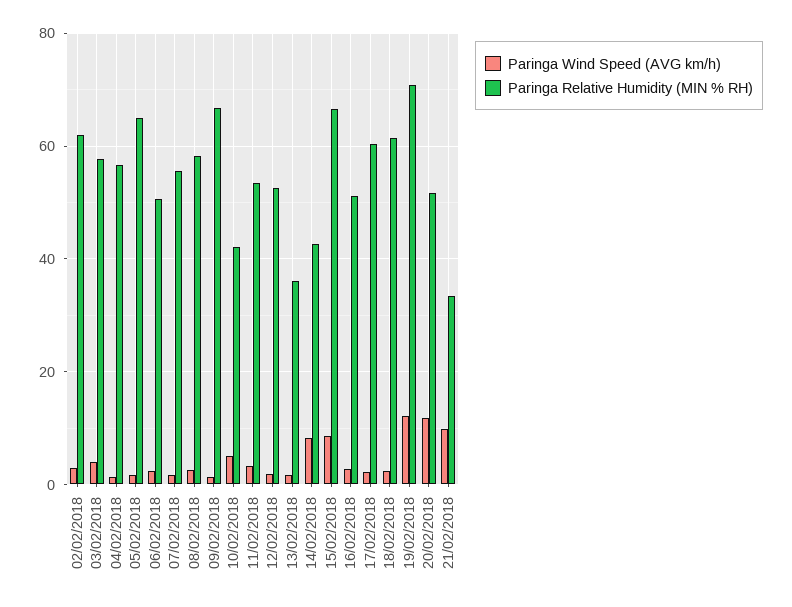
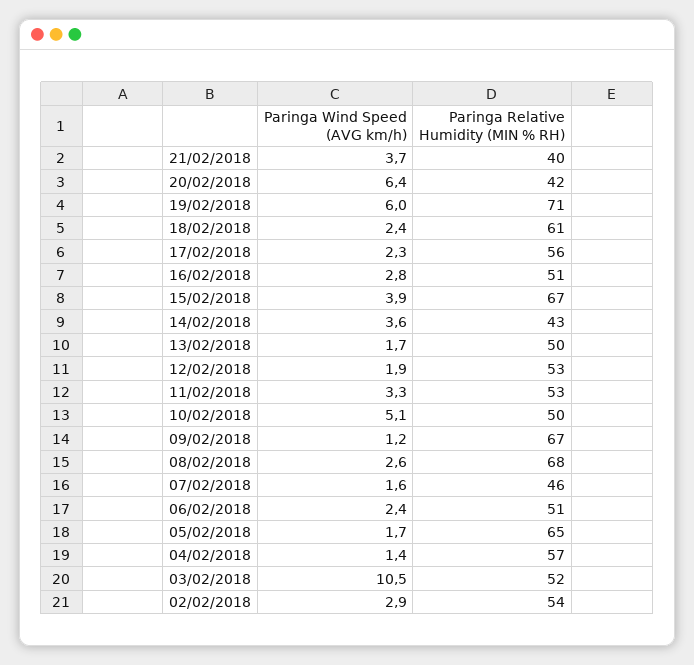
Paringa Relative Humidity (MIN % RH), 02/02/2018: 62 -> 54
Paringa Wind Speed (AVG km/h), 03/02/2018: 4 -> 10.5
Paringa Relative Humidity (MIN % RH), 03/02/2018: 58 -> 52
Paringa Relative Humidity (MIN % RH), 07/02/2018: 56 -> 46
Paringa Relative Humidity (MIN % RH), 08/02/2018: 58 -> 68
Paringa Relative Humidity (MIN % RH), 10/02/2018: 42 -> 50
Paringa Relative Humidity (MIN % RH), 13/02/2018: 36 -> 50
Paringa Wind Speed (AVG km/h), 14/02/2018: 8 -> 3.6
Paringa Wind Speed (AVG km/h), 15/02/2018: 8 -> 3.9
Paringa Relative Humidity (MIN % RH), 17/02/2018: 60 -> 56
Paringa Wind Speed (AVG km/h), 19/02/2018: 12 -> 6
Paringa Wind Speed (AVG km/h), 20/02/2018: 12 -> 6.4
Paringa Relative Humidity (MIN % RH), 20/02/2018: 52 -> 42
Paringa Wind Speed (AVG km/h), 21/02/2018: 10 -> 3.7
Paringa Relative Humidity (MIN % RH), 21/02/2018: 34 -> 40

